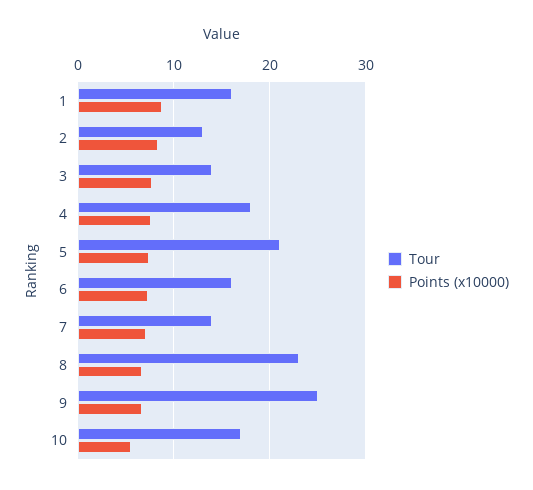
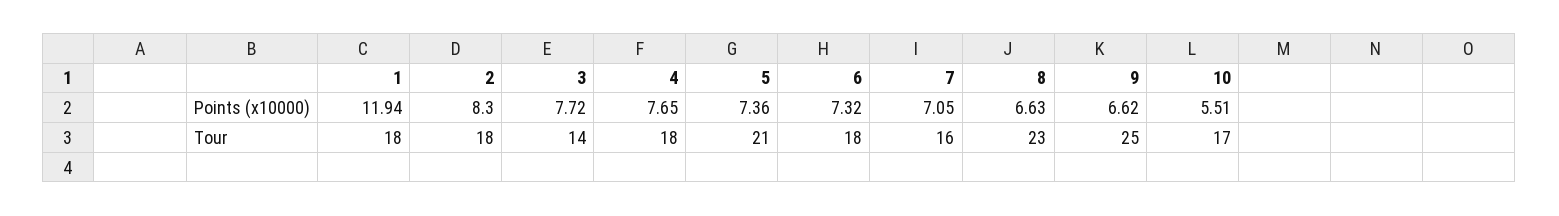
Tour, 1: 16 -> 18
Points (x10000), 1: 9 -> 11.94
Tour, 2: 13 -> 18
Tour, 6: 16 -> 18
Tour, 7: 14 -> 16

